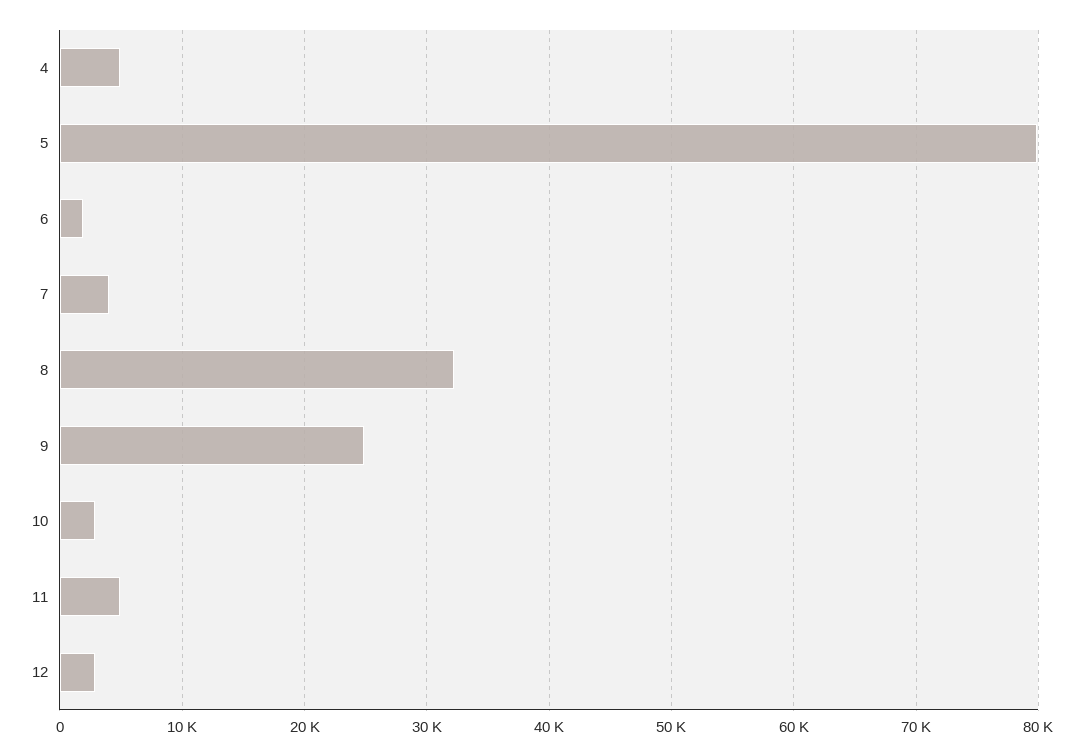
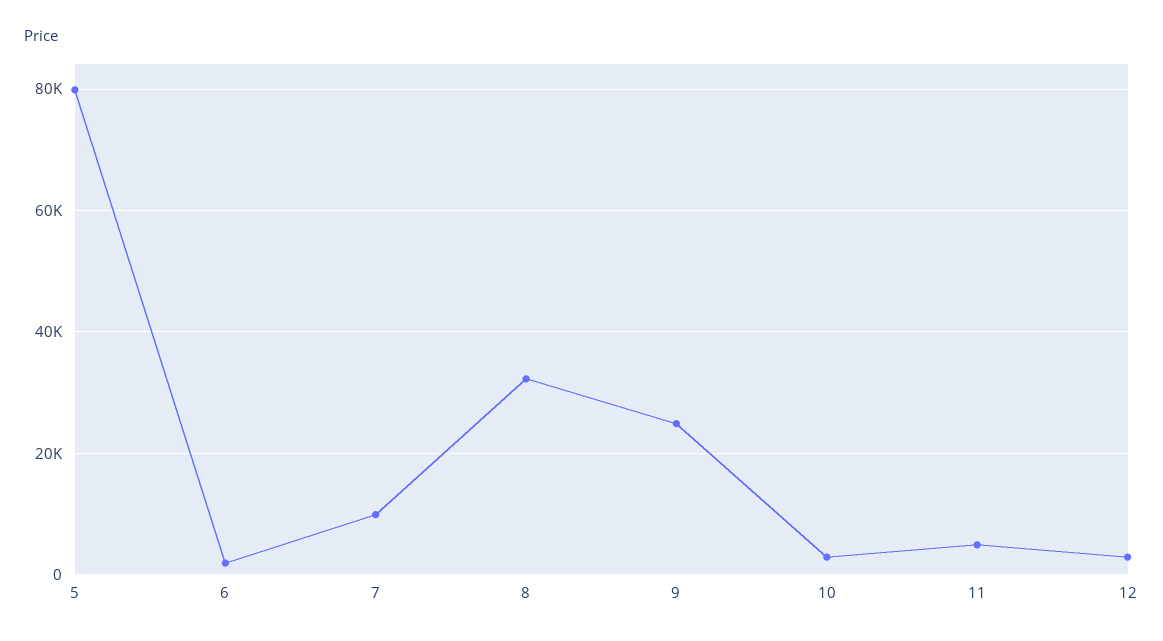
4: 5000 -> none
7: 4000 -> 10000

